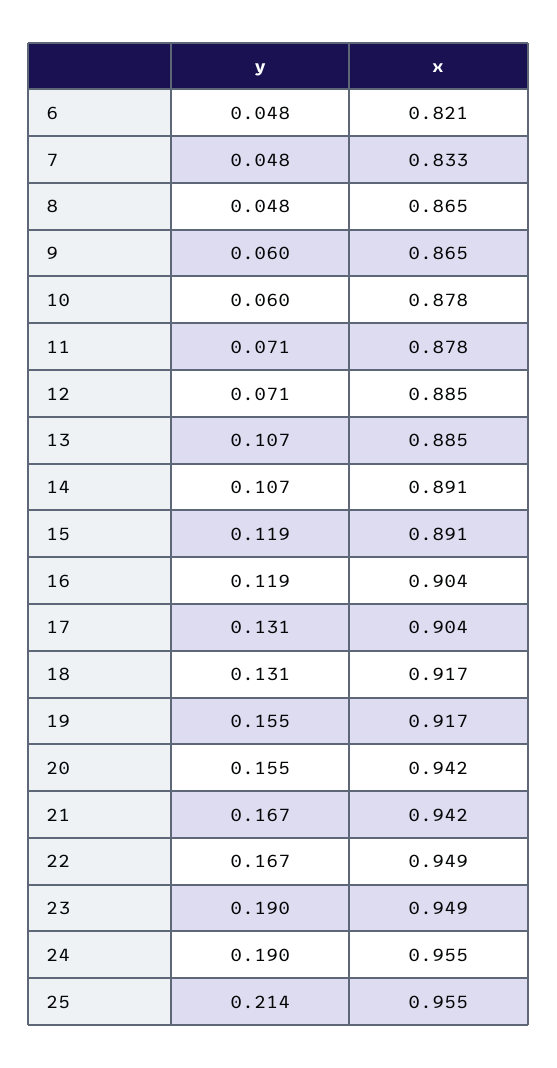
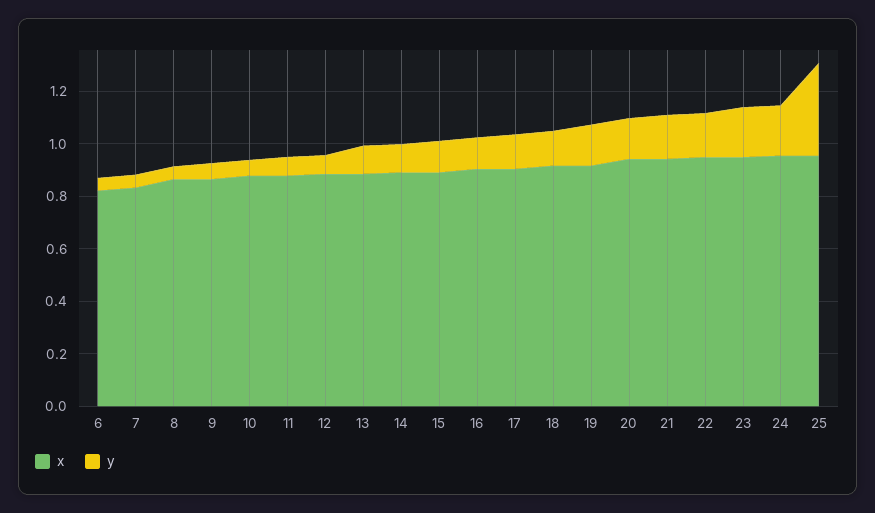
y, 25: 0.214 -> 0.35

